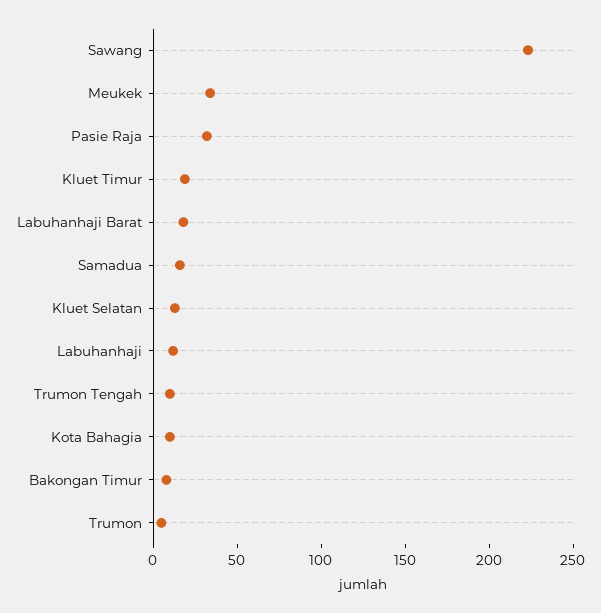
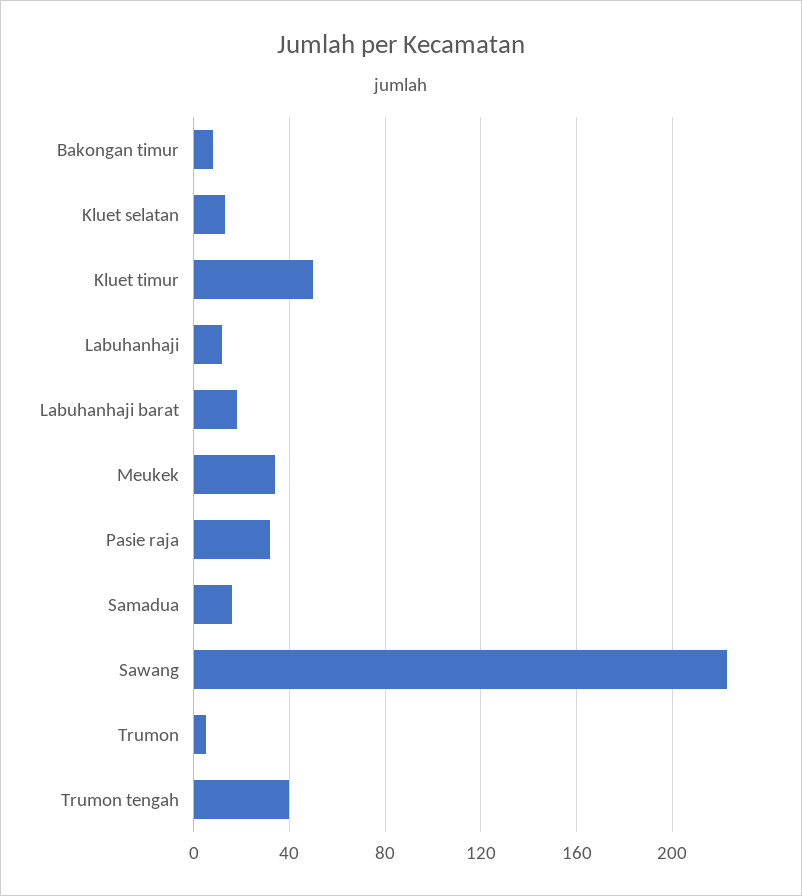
Kluet Timur: 20 -> 50
Trumon Tengah: 10 -> 40
Kota Bahagia: 10 -> none

